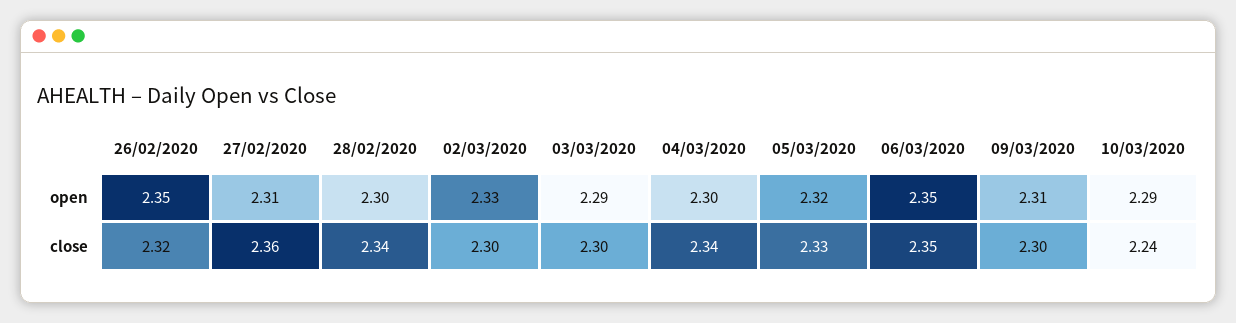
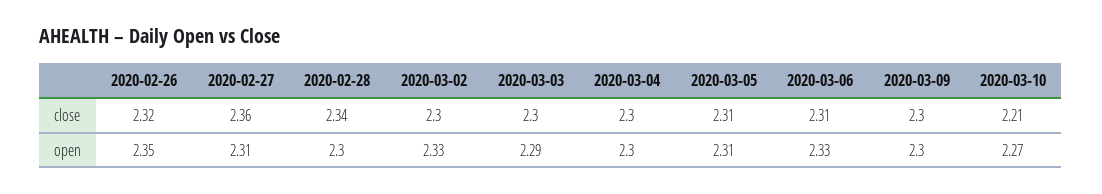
05/03/2020, open: 2.32 -> 2.31
06/03/2020, open: 2.35 -> 2.33
09/03/2020, open: 2.31 -> 2.3
10/03/2020, open: 2.29 -> 2.27
04/03/2020, close: 2.34 -> 2.3
05/03/2020, close: 2.33 -> 2.31
06/03/2020, close: 2.35 -> 2.31
10/03/2020, close: 2.24 -> 2.21

